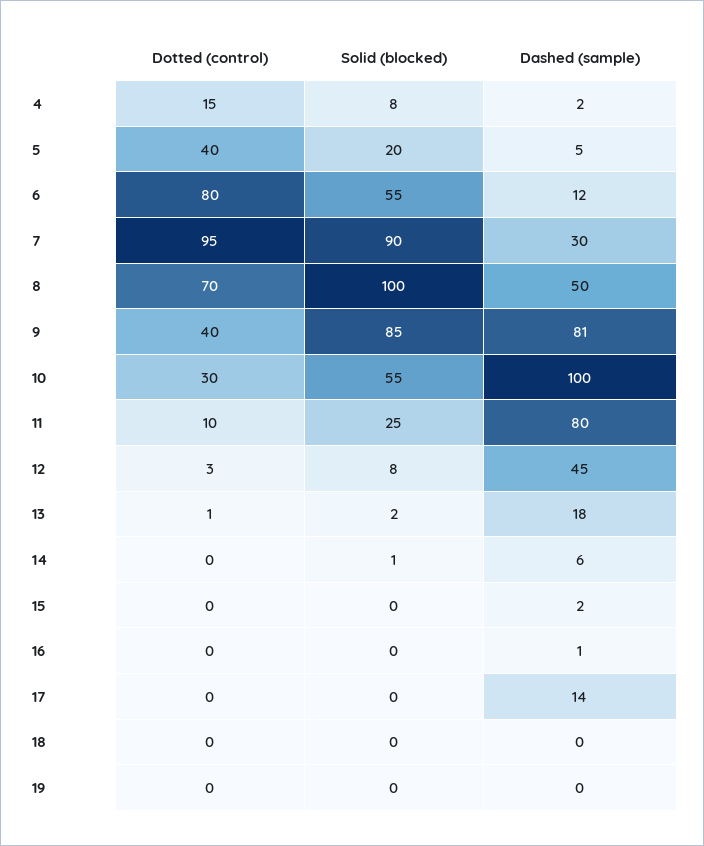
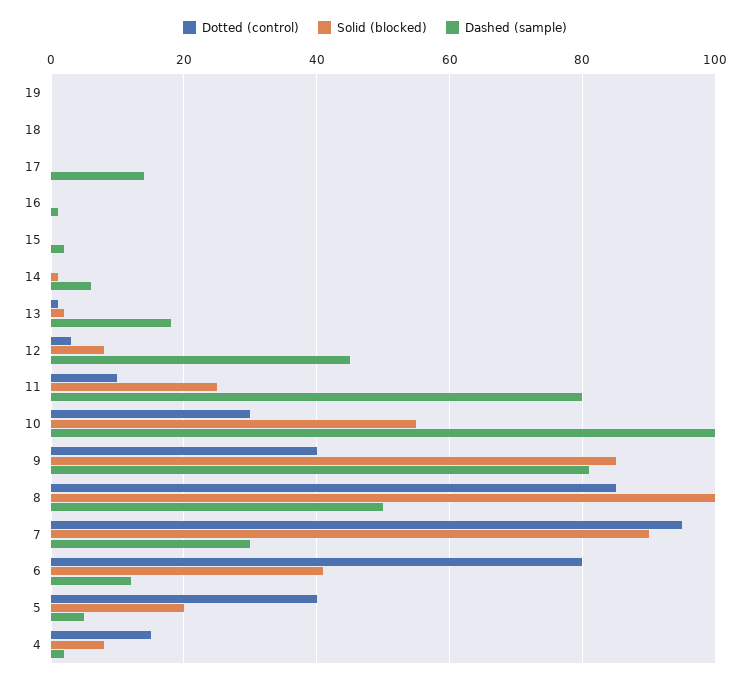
Solid (blocked), 6: 55 -> 40
Dotted (control), 8: 70 -> 85

